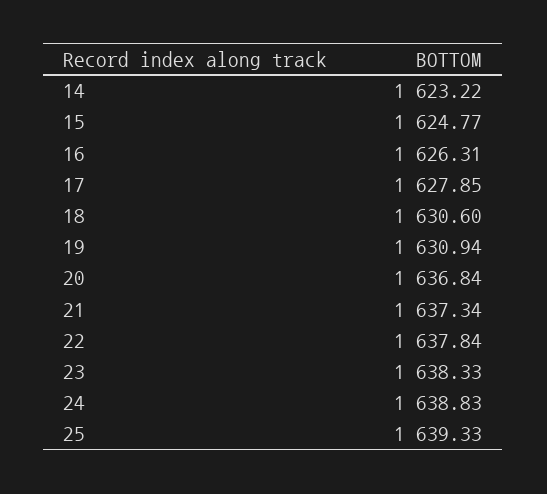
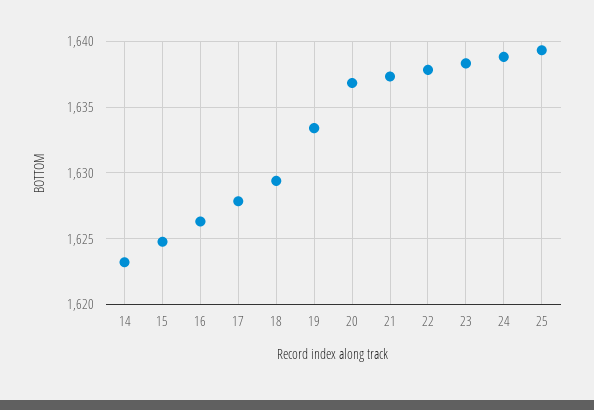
18: 1630.6 -> 1629.5
19: 1630.94 -> 1633.5

